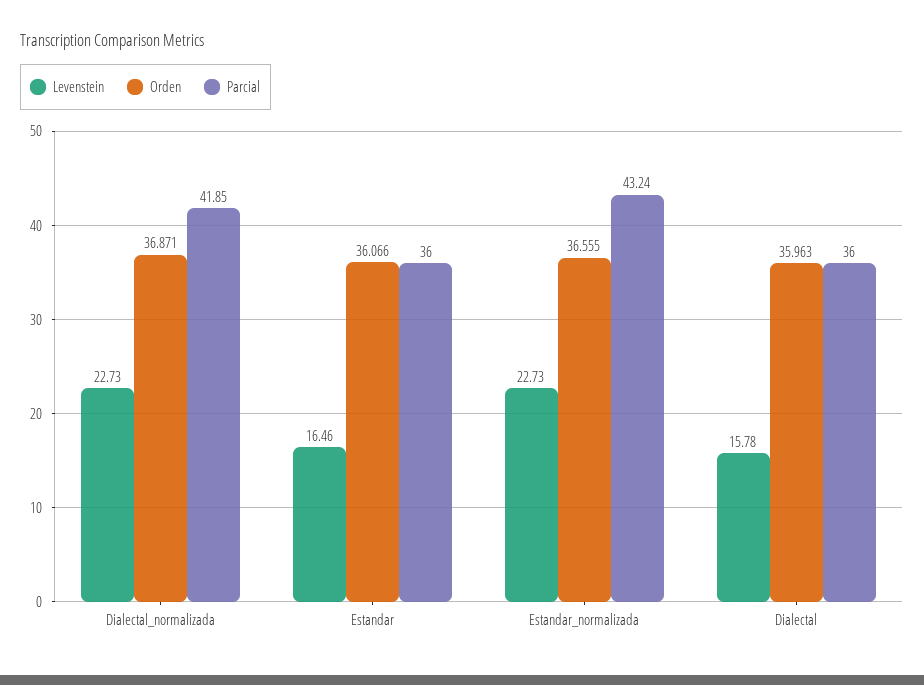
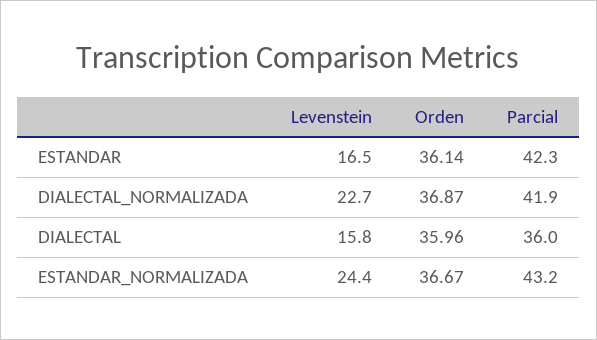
Orden, Estandar: 36.066 -> 36.14
Parcial, Estandar: 36 -> 42.3
Levenstein, Estandar_normalizada: 22.73 -> 24.4
Orden, Estandar_normalizada: 36.555 -> 36.67

